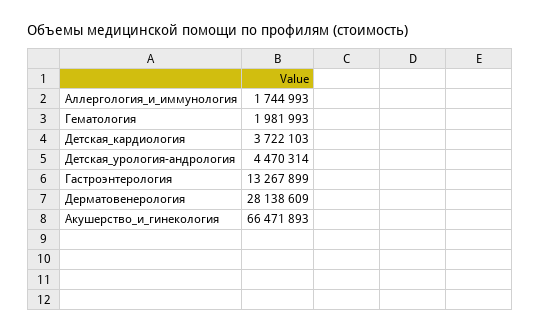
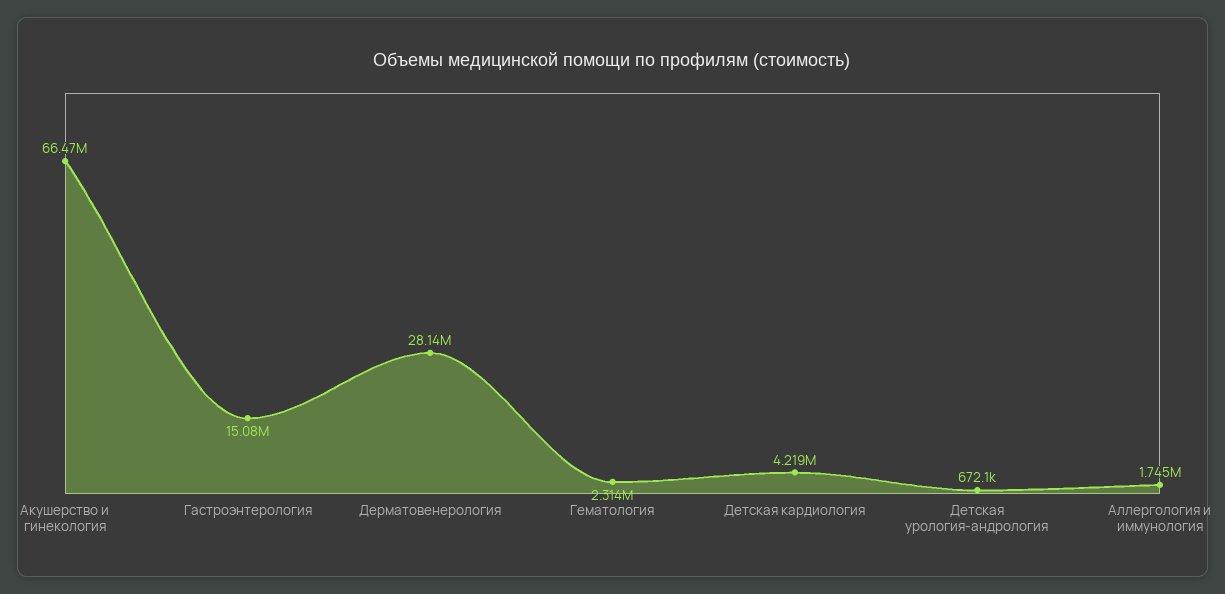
Гематология: 1981993 -> 2314000
Детская_кардиология: 3722103 -> 4219000
Детская_урология-андрология: 4470314 -> 672100
Гастроэнтерология: 13267899 -> 15080000

